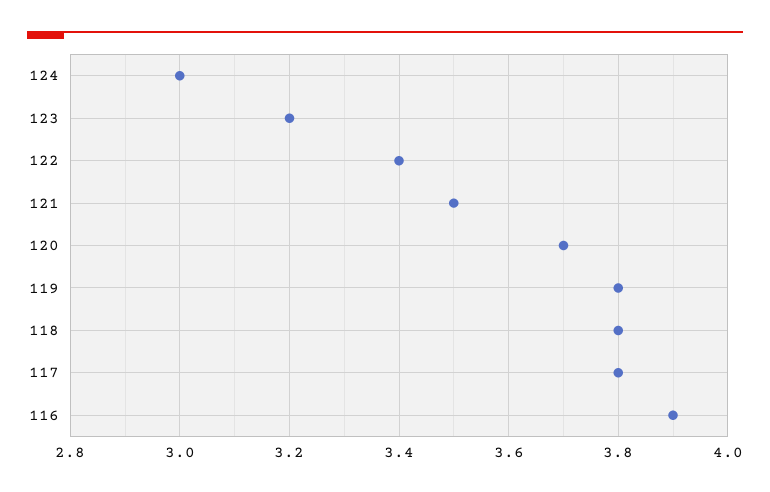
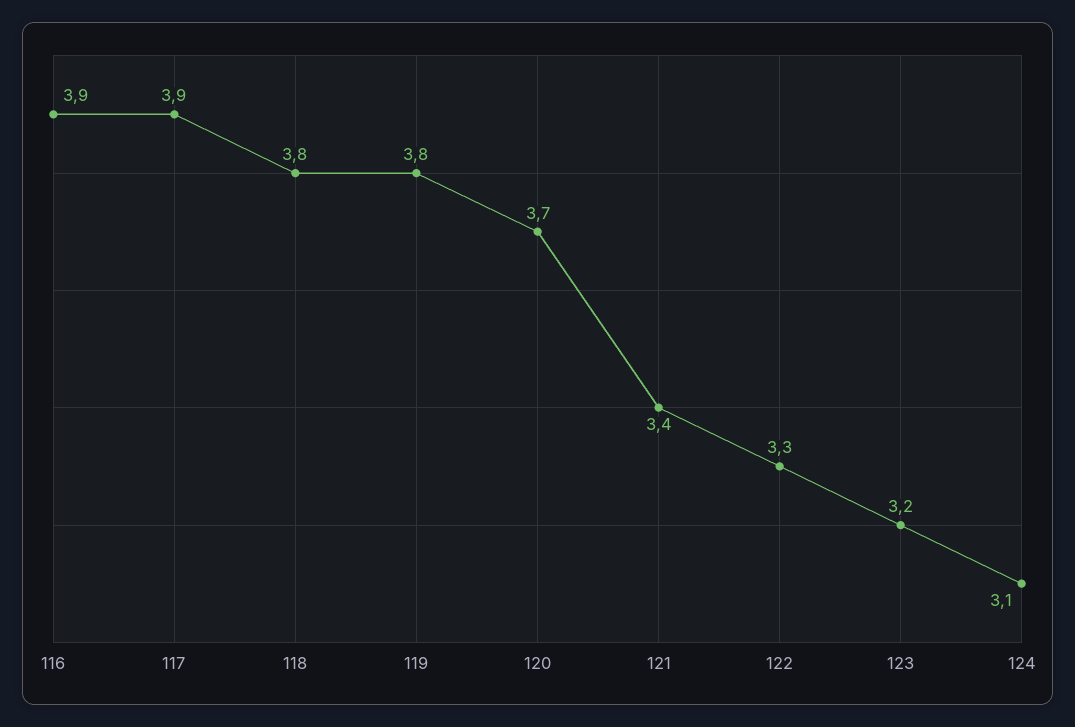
124: 3 -> 3.1
122: 3.4 -> 3.3
121: 3.5 -> 3.4
117: 3.8 -> 3.9

